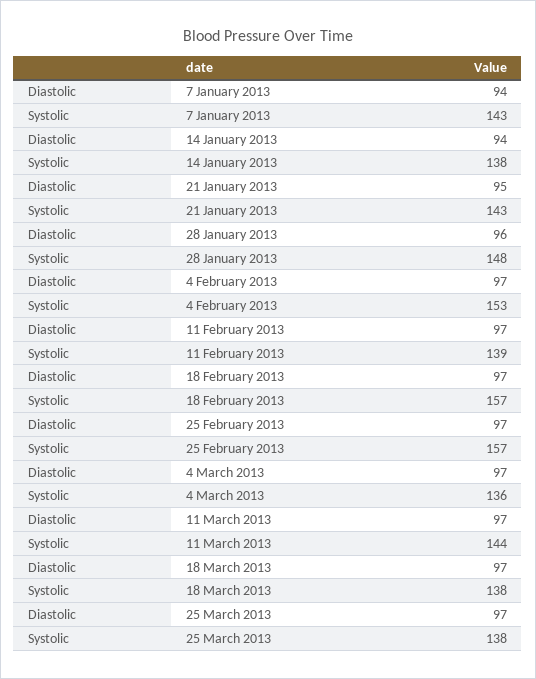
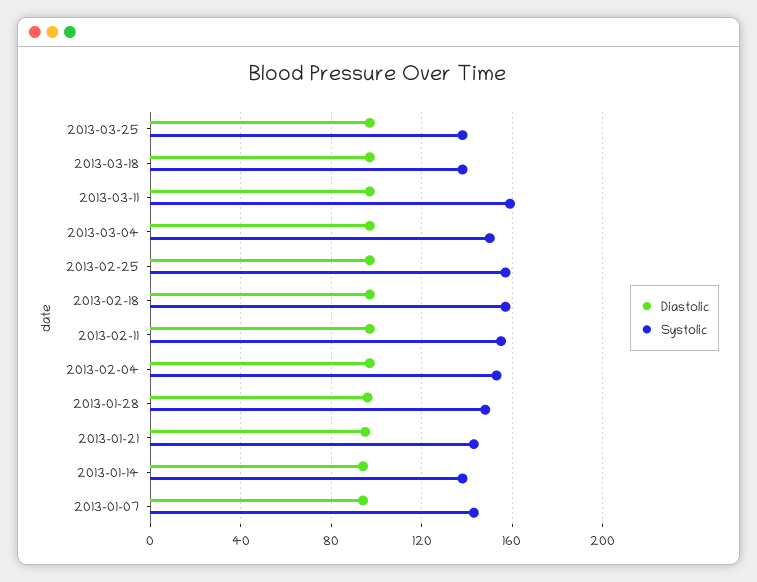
Systolic, 11 February 2013: 139 -> 155
Systolic, 4 March 2013: 136 -> 150
Systolic, 11 March 2013: 144 -> 160

